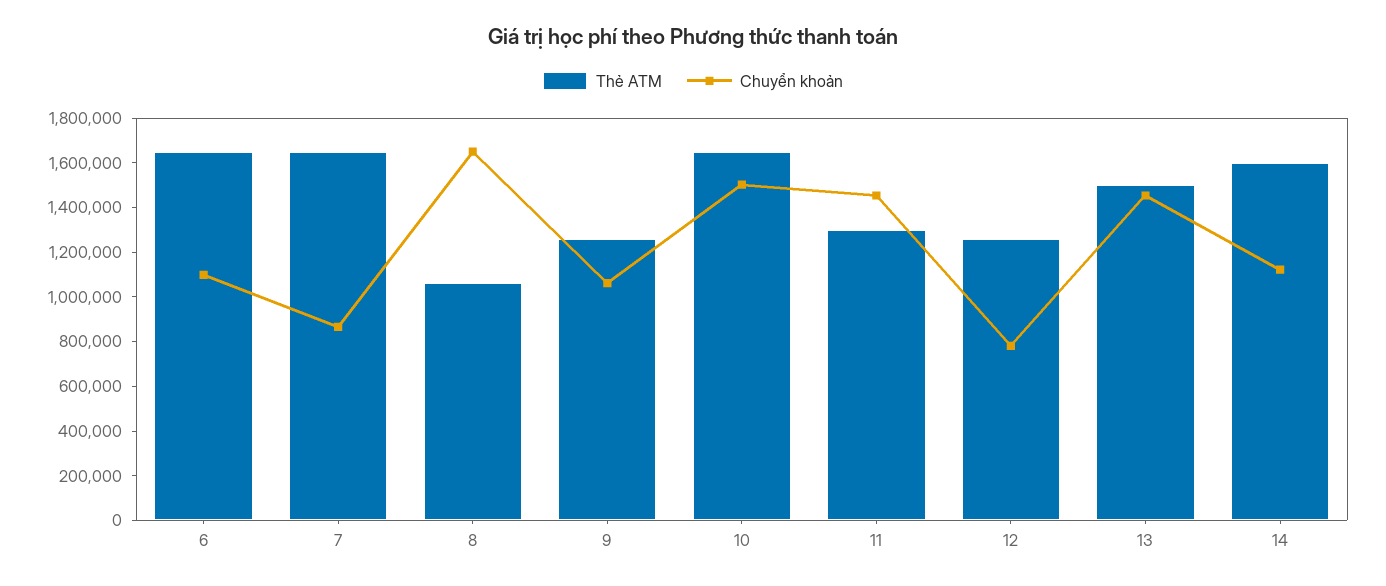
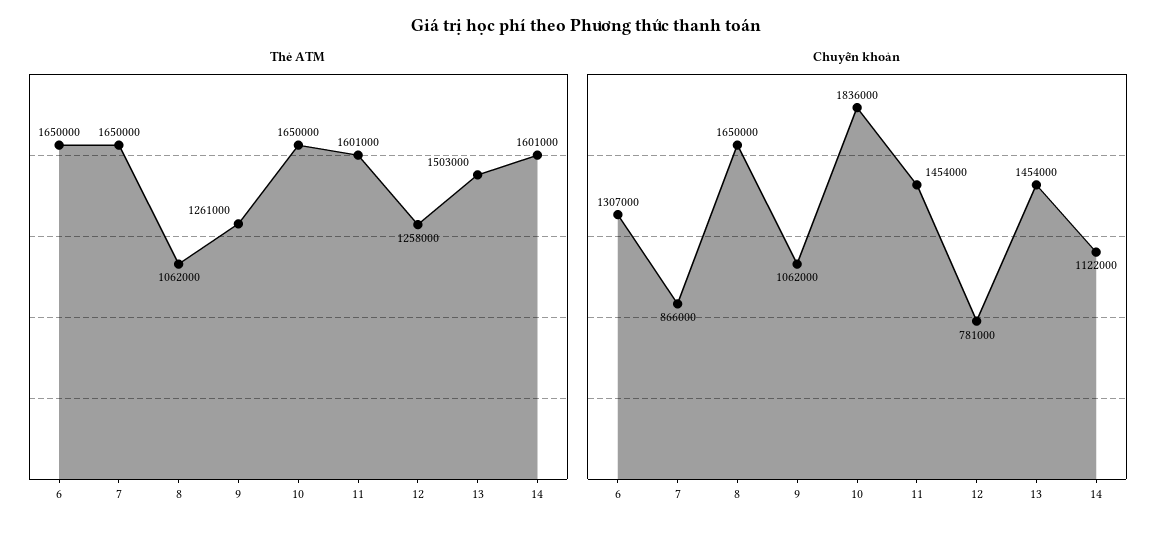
Chuyển khoản, 6: 1100000 -> 1307000
Chuyển khoản, 10: 1500000 -> 1836000
Thẻ ATM, 11: 1300000 -> 1601000

